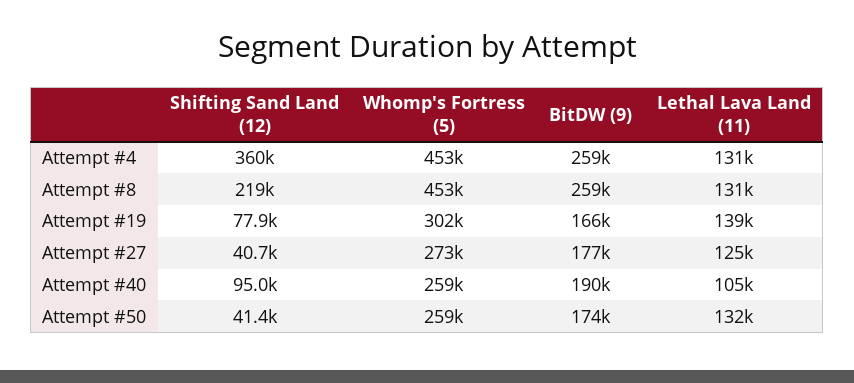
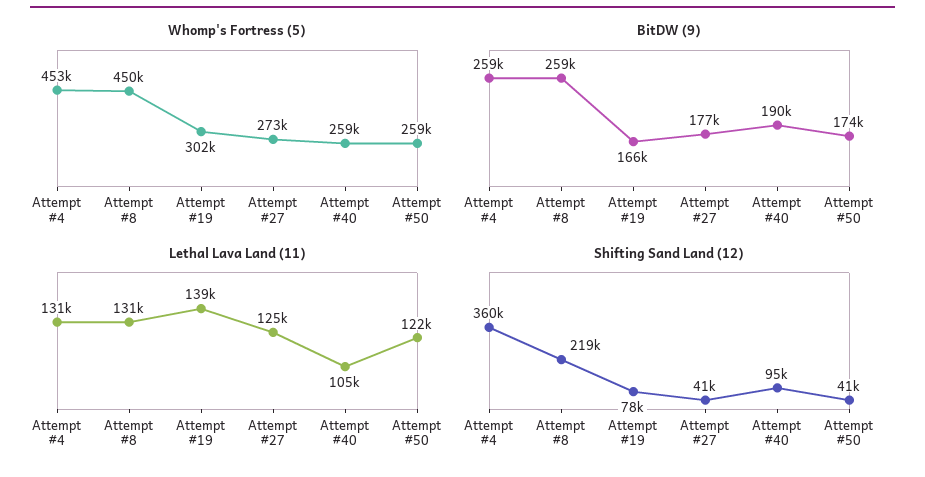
Whomp's Fortress (5), Attempt #8: 453000 -> 450000
Lethal Lava Land (11), Attempt #50: 132000 -> 122000

